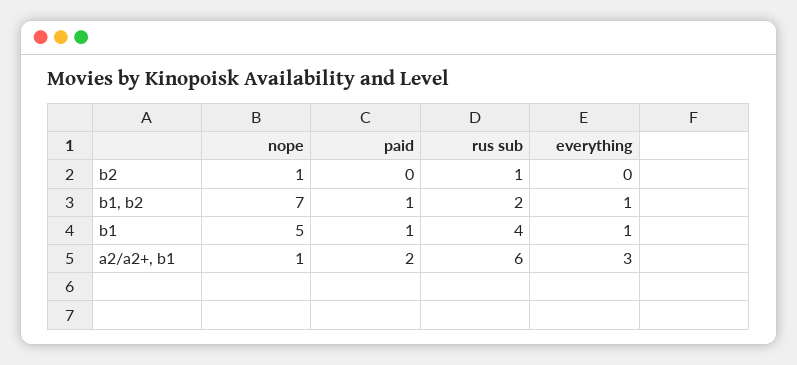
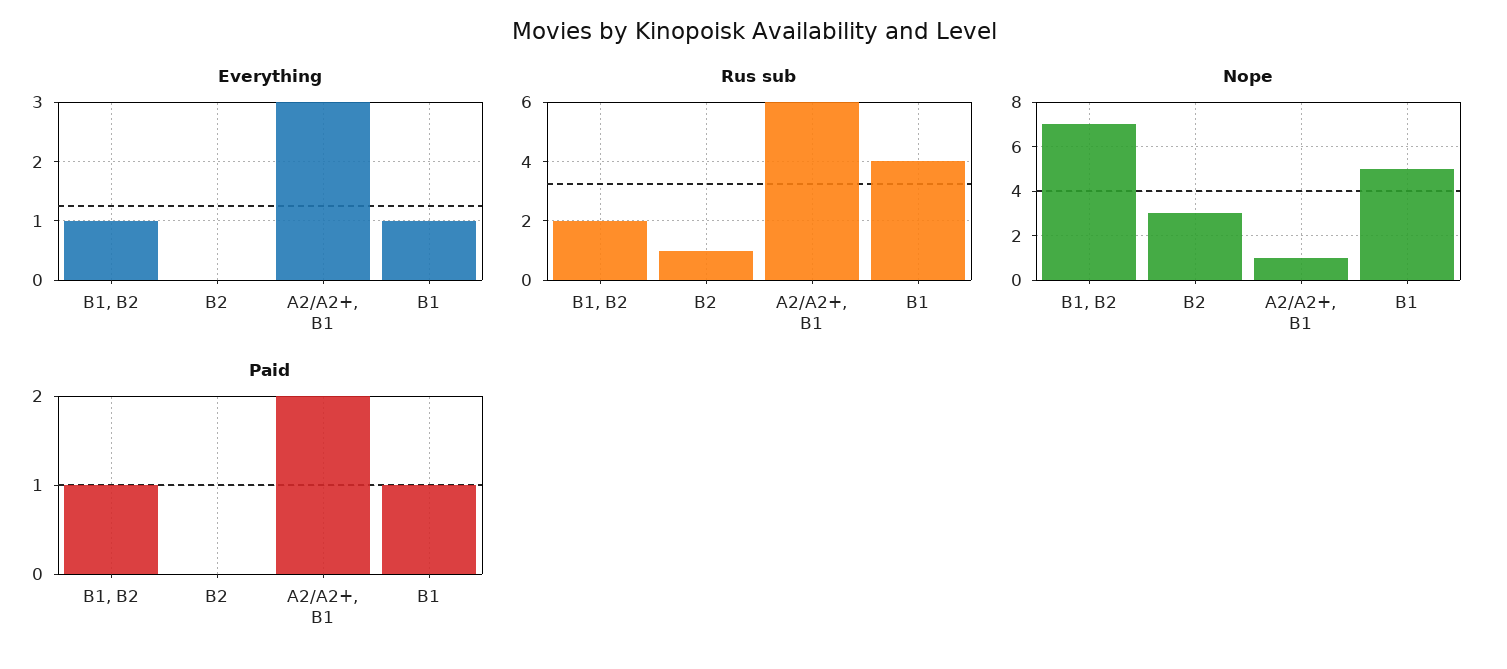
nope, b2: 1 -> 3

